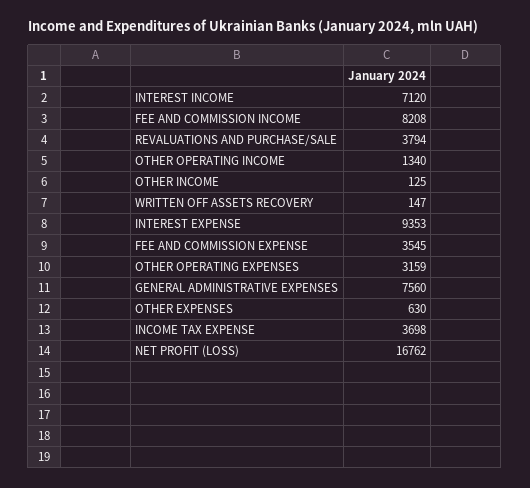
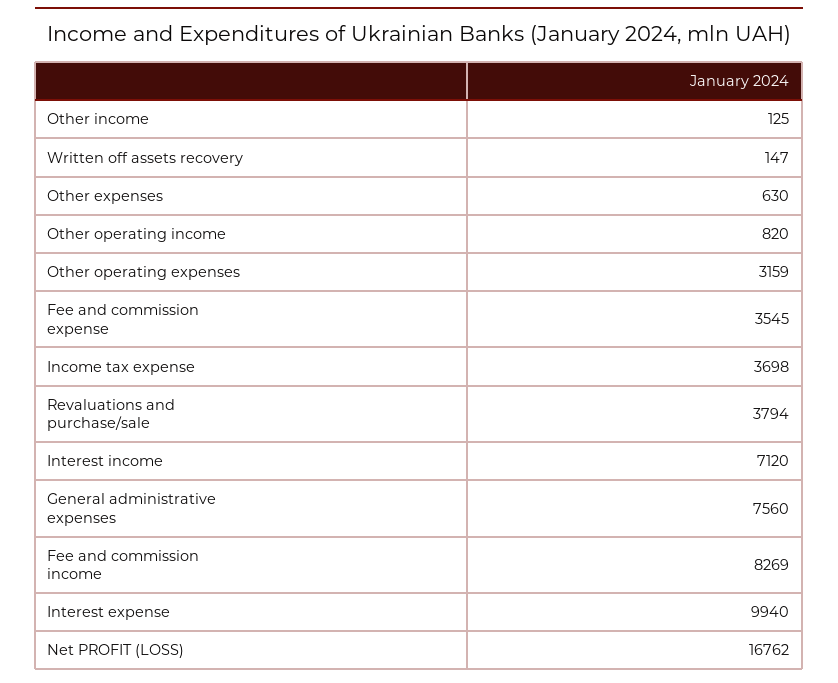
FEE AND COMMISSION INCOME: 8208 -> 8269
OTHER OPERATING INCOME: 1340 -> 820
INTEREST EXPENSE: 9353 -> 9940

